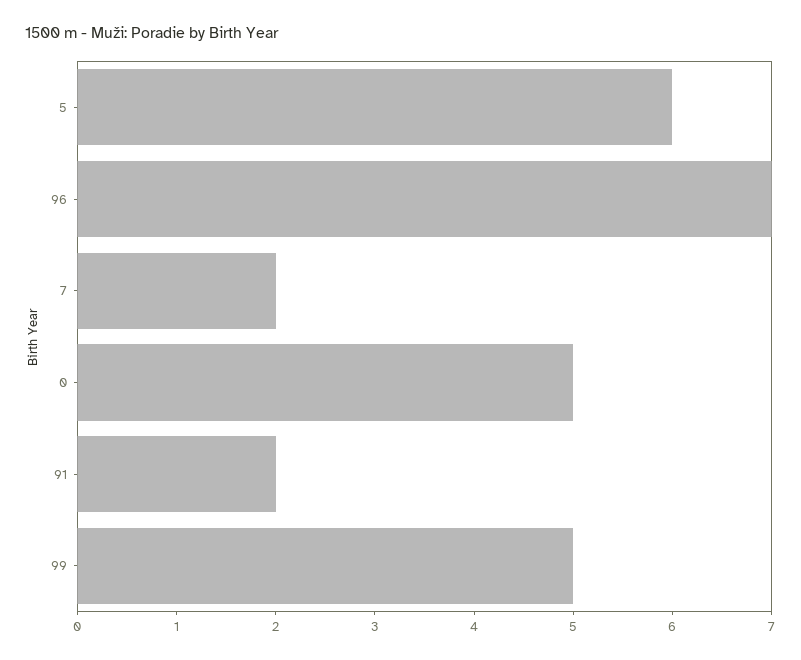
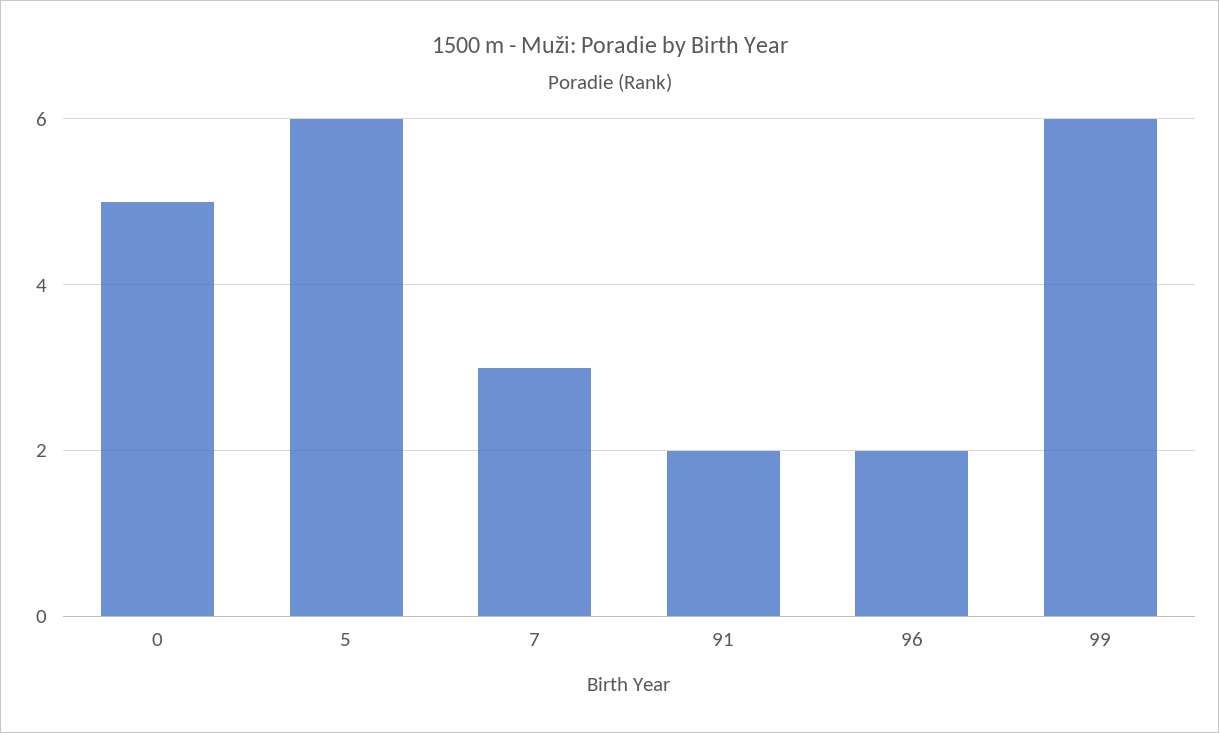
96: 7 -> 2
7: 2 -> 3
99: 5 -> 6

